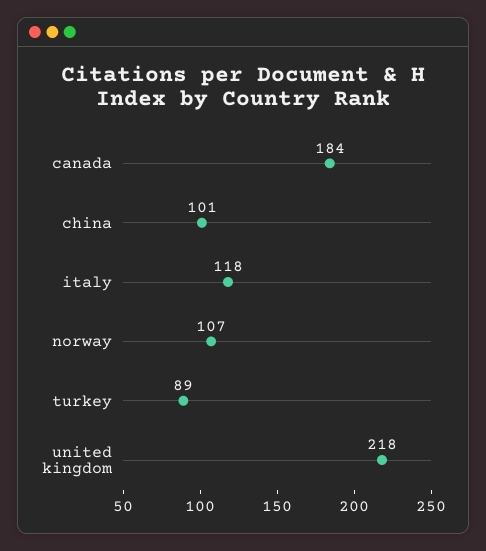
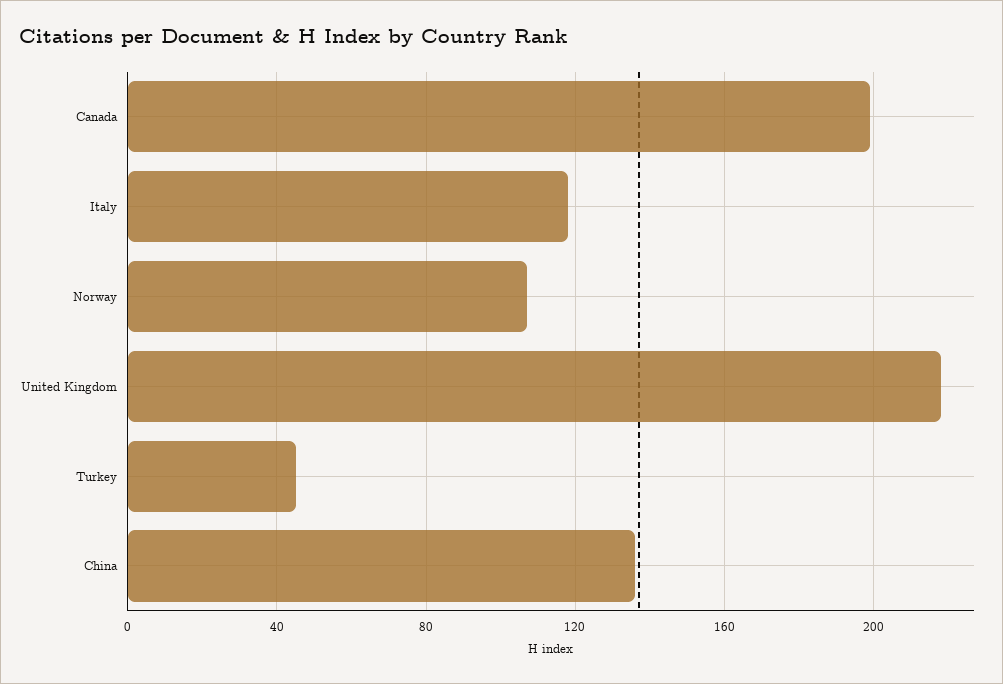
canada: 184 -> 200
china: 101 -> 135
turkey: 89 -> 45

